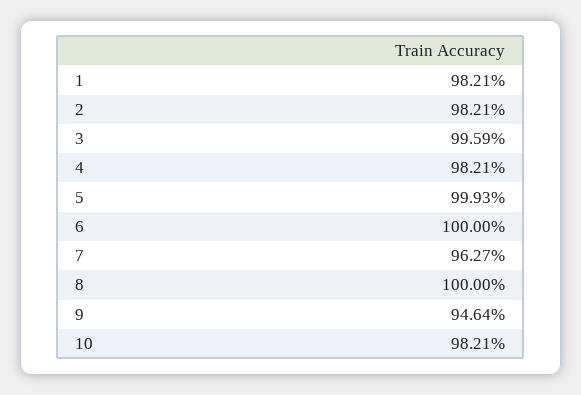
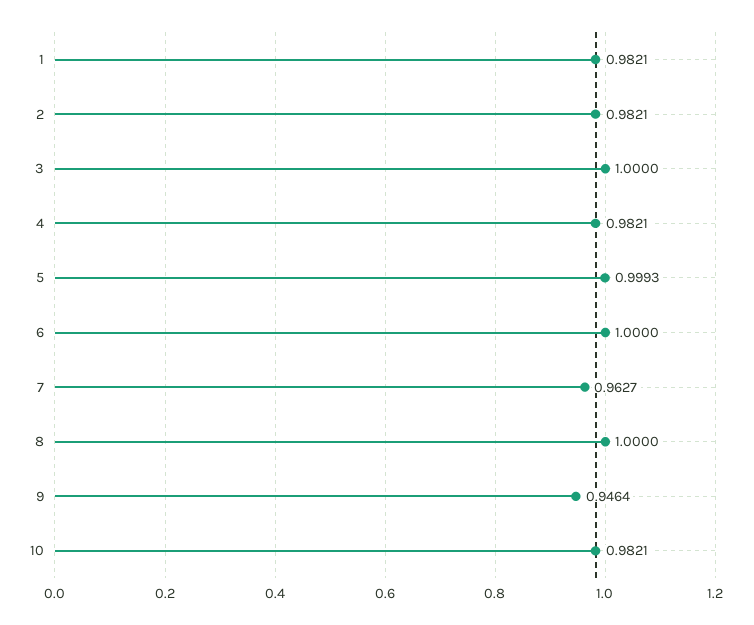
3: 0.9959 -> 1

